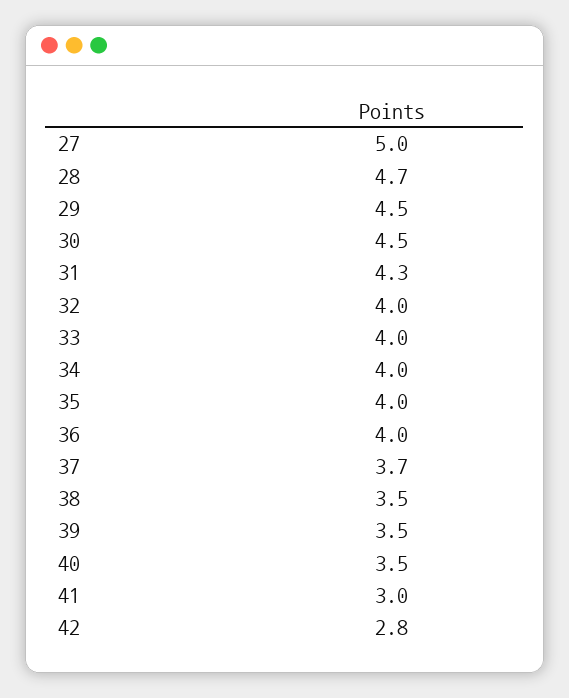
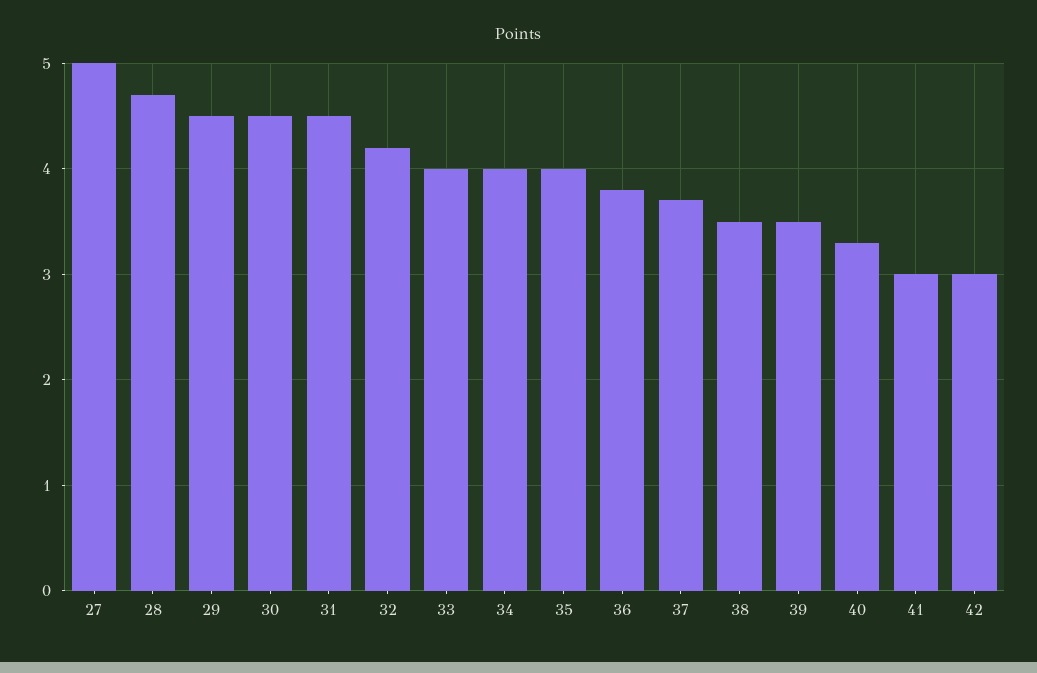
31: 4.3 -> 4.5
32: 4 -> 4.2
36: 4 -> 3.8
40: 3.5 -> 3.3
42: 2.8 -> 3

